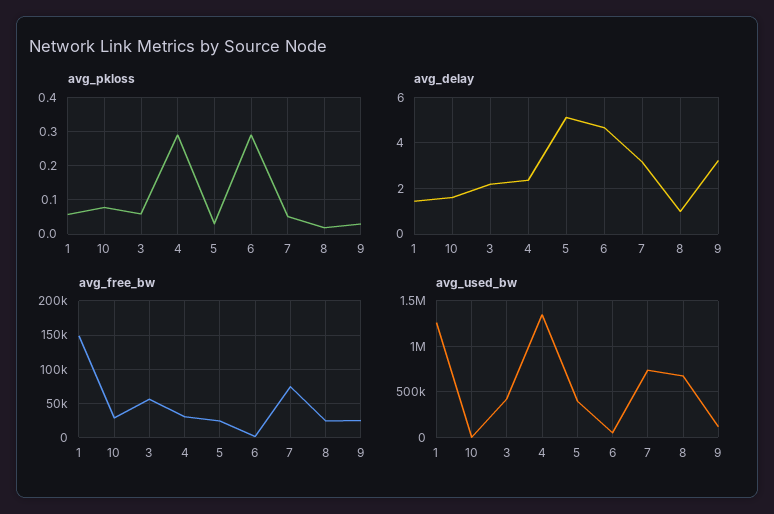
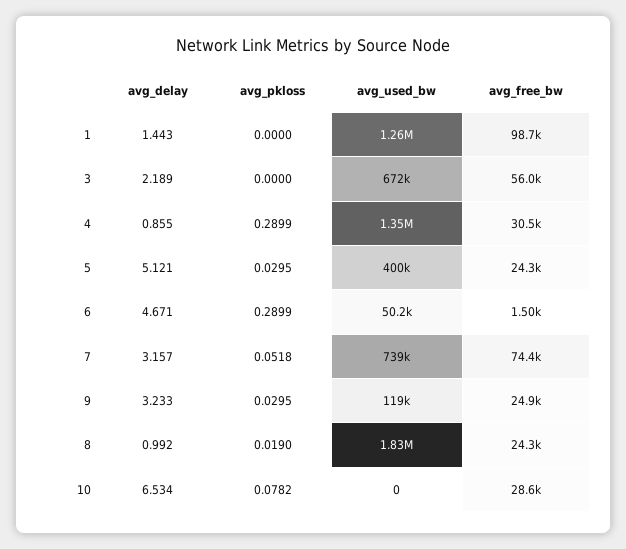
avg_pkloss, 1: 0.06 -> 0
avg_pkloss, 3: 0.06 -> 0
avg_delay, 10: 1.5 -> 6.534
avg_delay, 4: 2.5 -> 0.855
avg_free_bw, 1: 150000 -> 98700
avg_used_bw, 3: 400000 -> 672000
avg_used_bw, 8: 700000 -> 1830000

